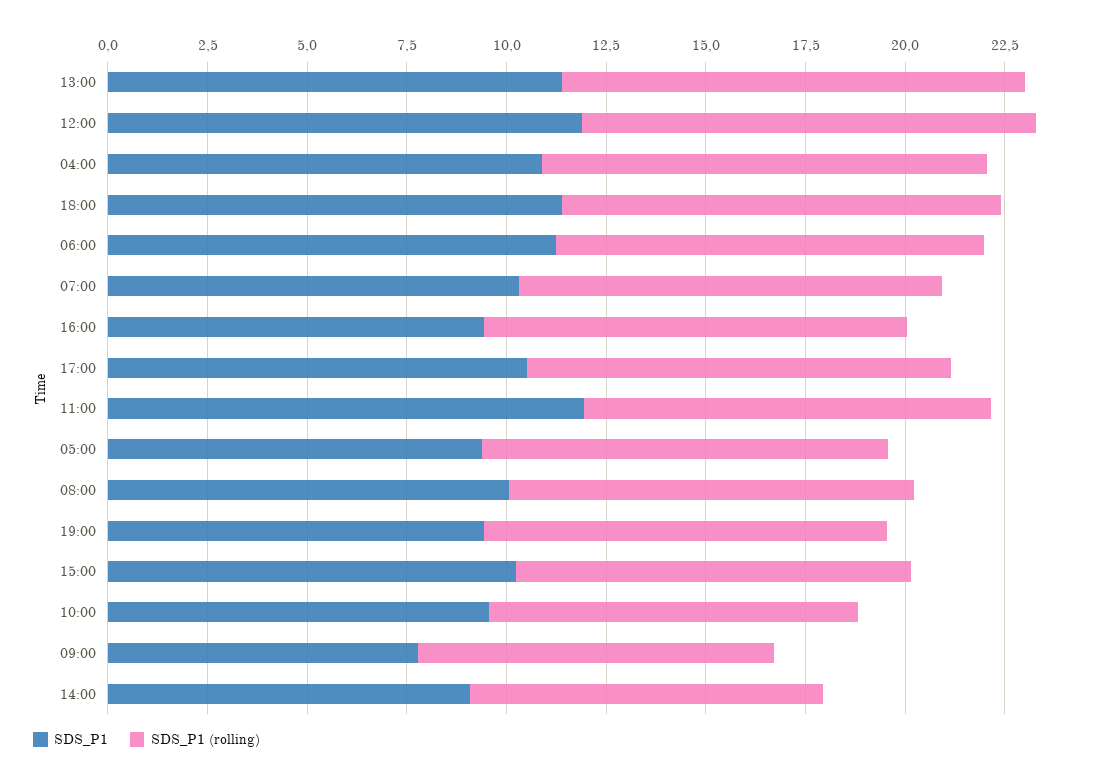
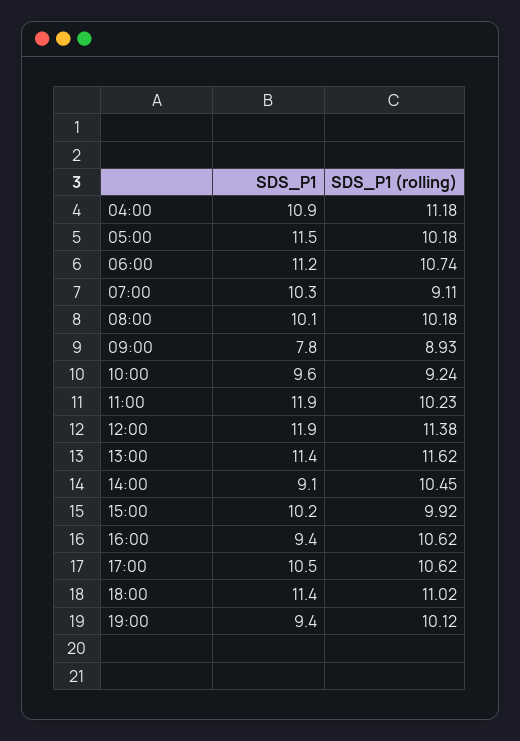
SDS_P1 (rolling), 07:00: 10.5 -> 9.11
SDS_P1, 05:00: 9.5 -> 11.5
SDS_P1 (rolling), 14:00: 9 -> 10.45

